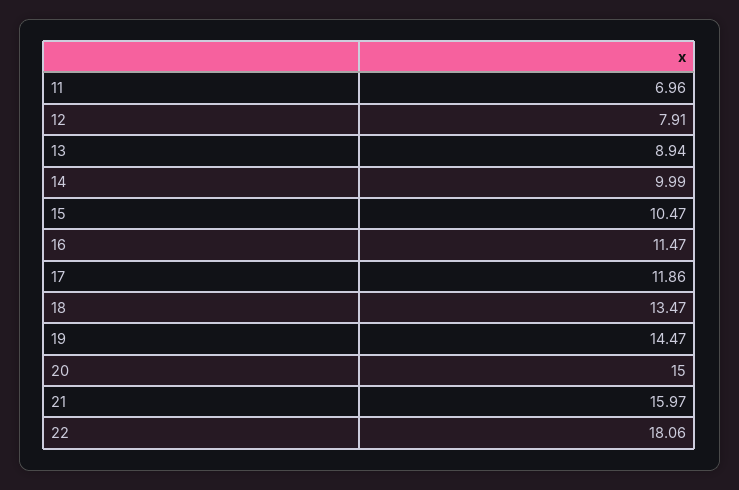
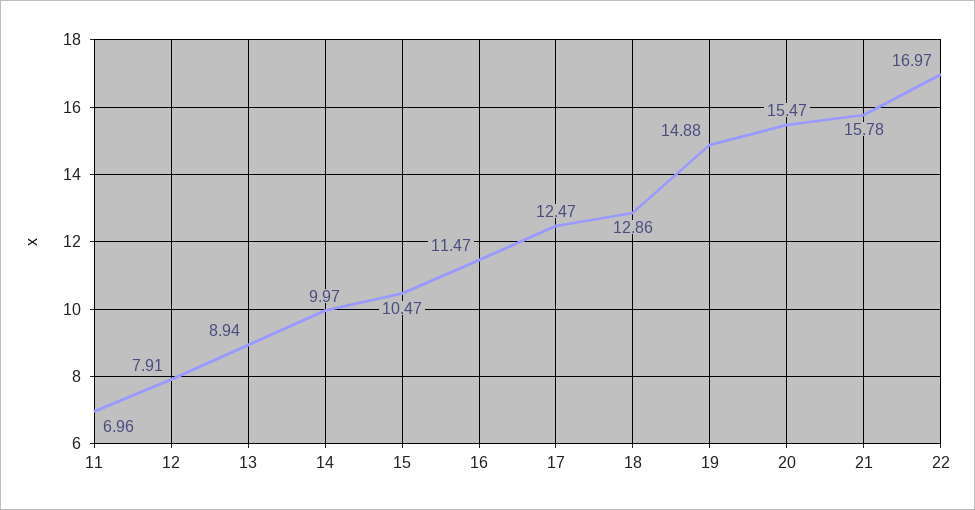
14: 9.99 -> 9.97
17: 11.86 -> 12.47
18: 13.47 -> 12.86
19: 14.47 -> 14.88
20: 15 -> 15.47
21: 15.97 -> 15.78
22: 18.06 -> 16.97

